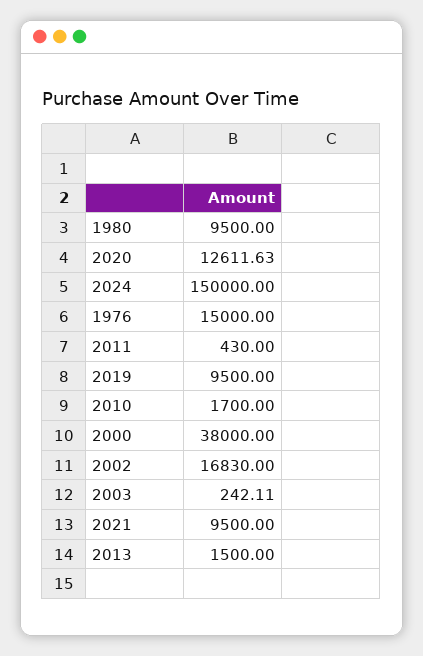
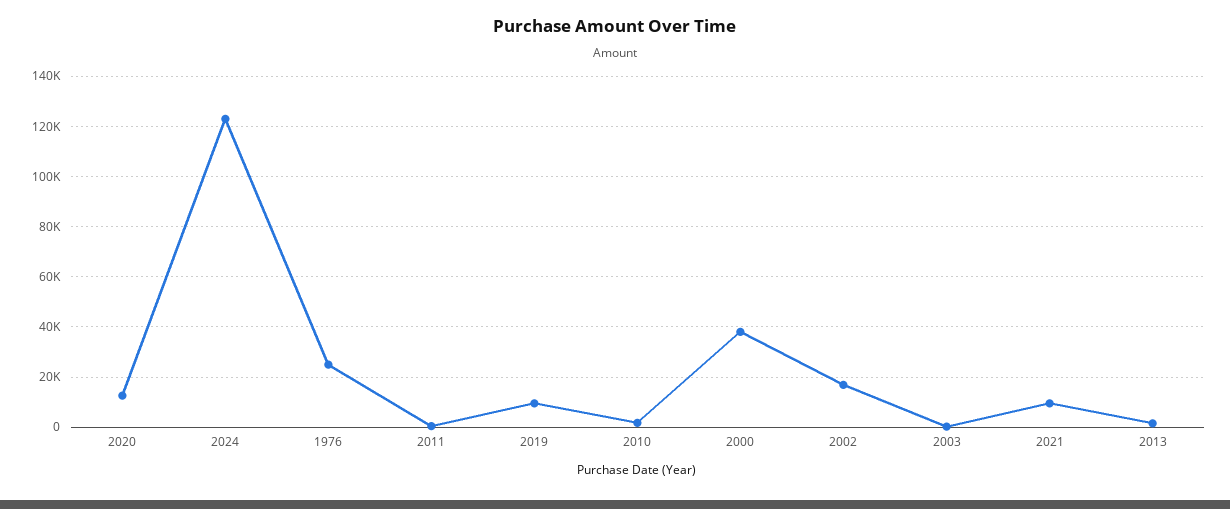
1980: 9500 -> none
2024: 150000 -> 122500
1976: 15000 -> 25000

